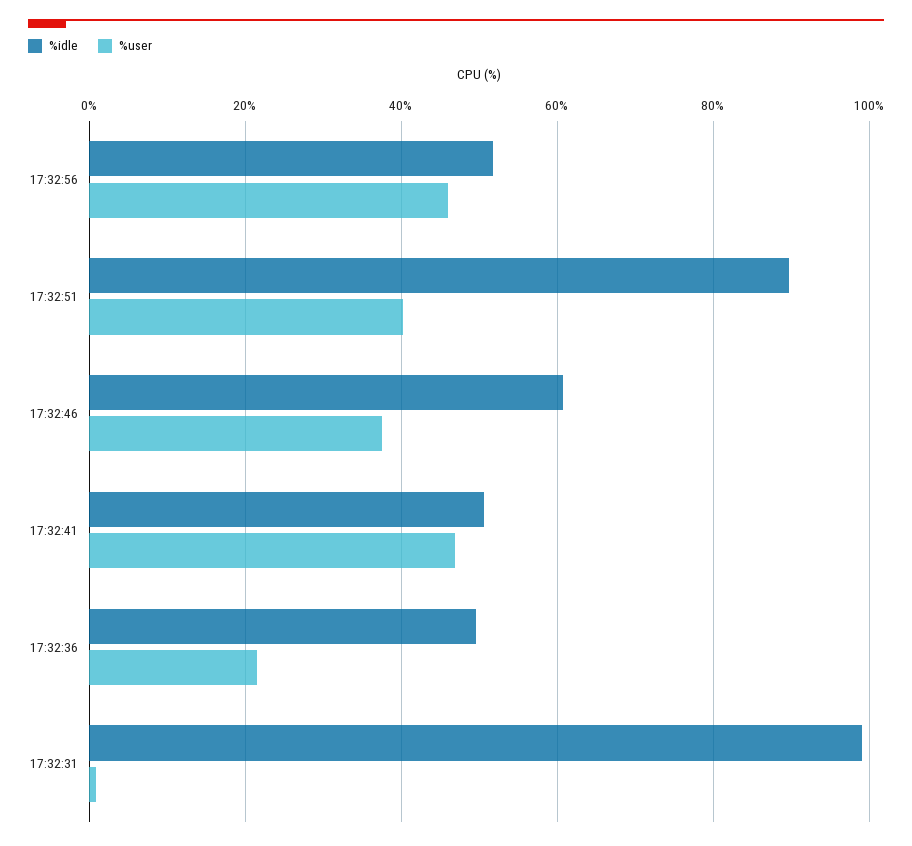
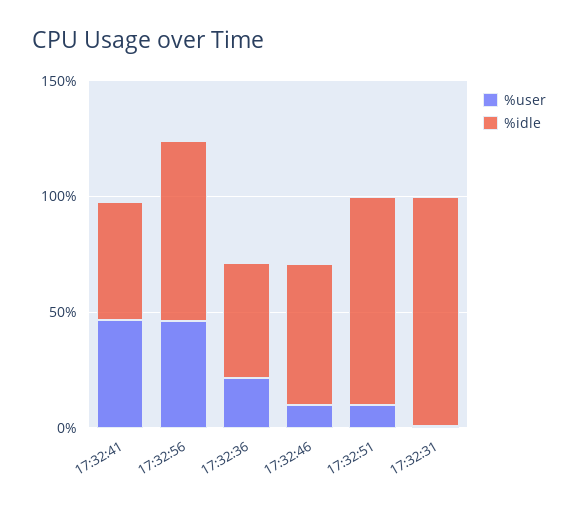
%idle, 17:32:56: 52 -> 80
%user, 17:32:51: 40 -> 10
%user, 17:32:46: 38 -> 10

